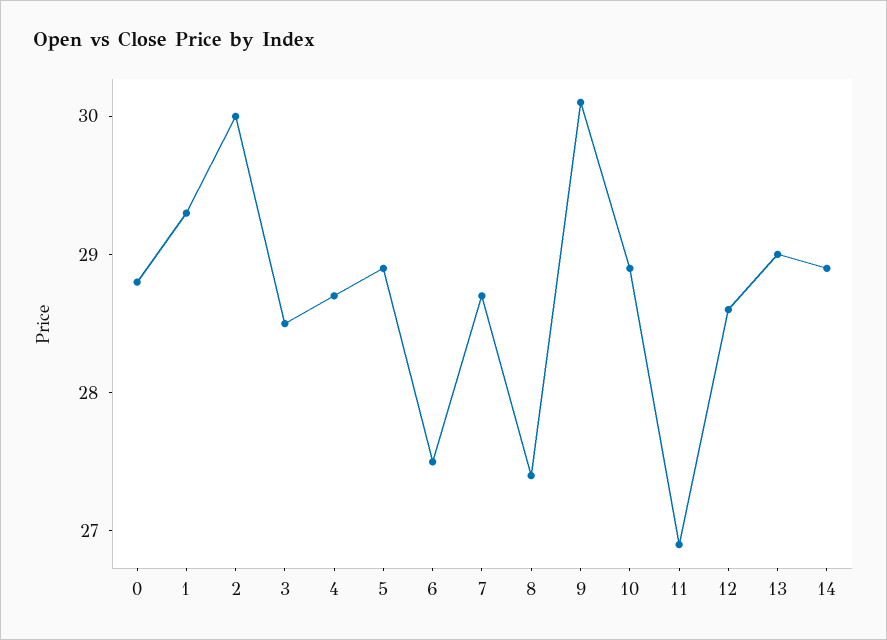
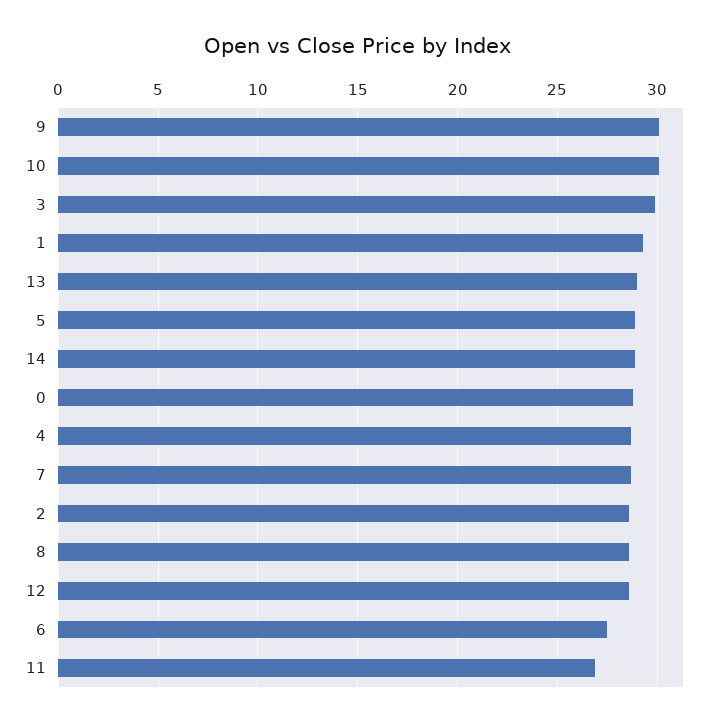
2: 30 -> 28.5
3: 28.5 -> 30
8: 27.4 -> 28.5
10: 28.9 -> 30

